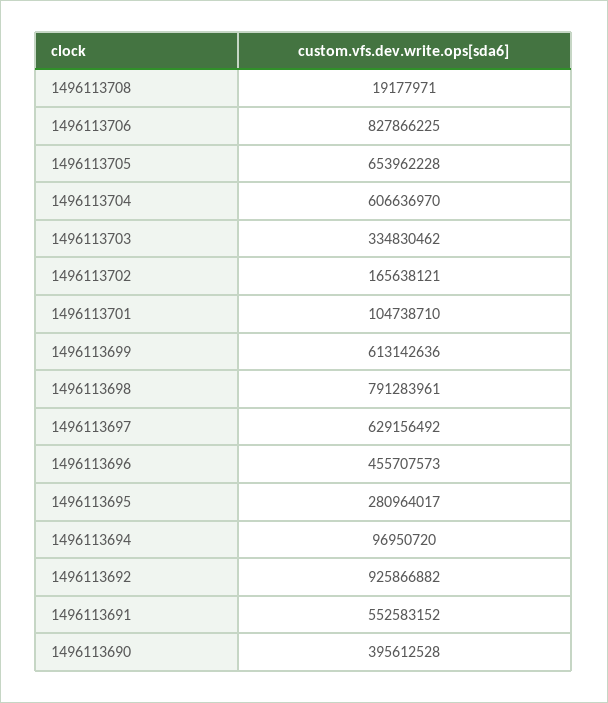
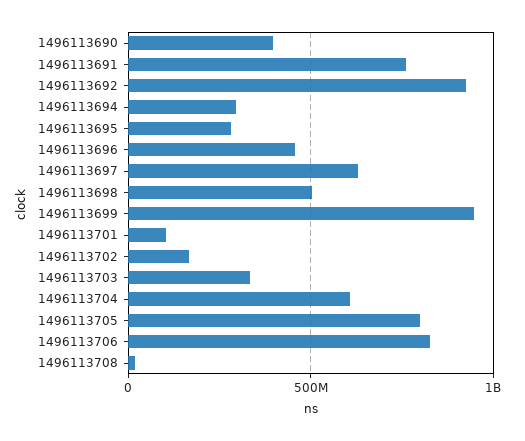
1496113705: 653962228 -> 800000000
1496113699: 613142636 -> 950000000
1496113698: 791283961 -> 500000000
1496113694: 96950720 -> 300000000
1496113691: 552583152 -> 750000000

